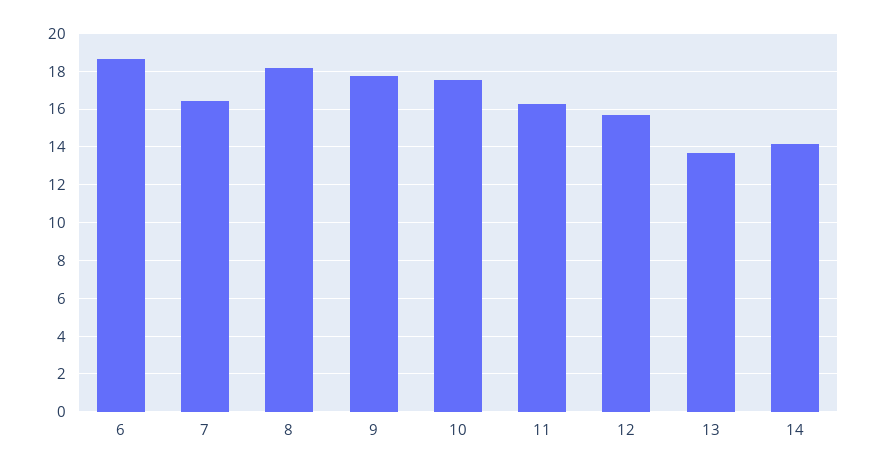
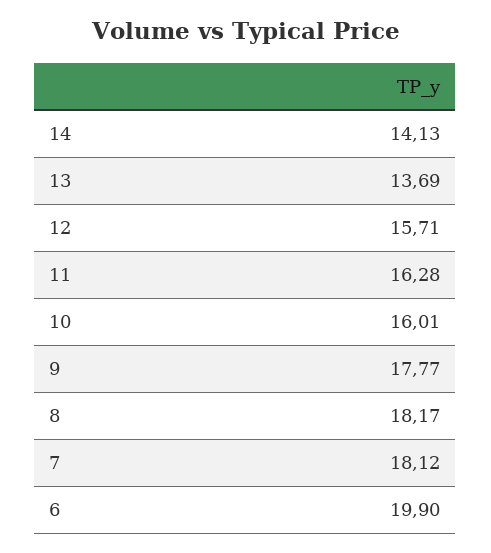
6: 18.5 -> 19.9
7: 16.5 -> 18.12
10: 17.5 -> 16.01

